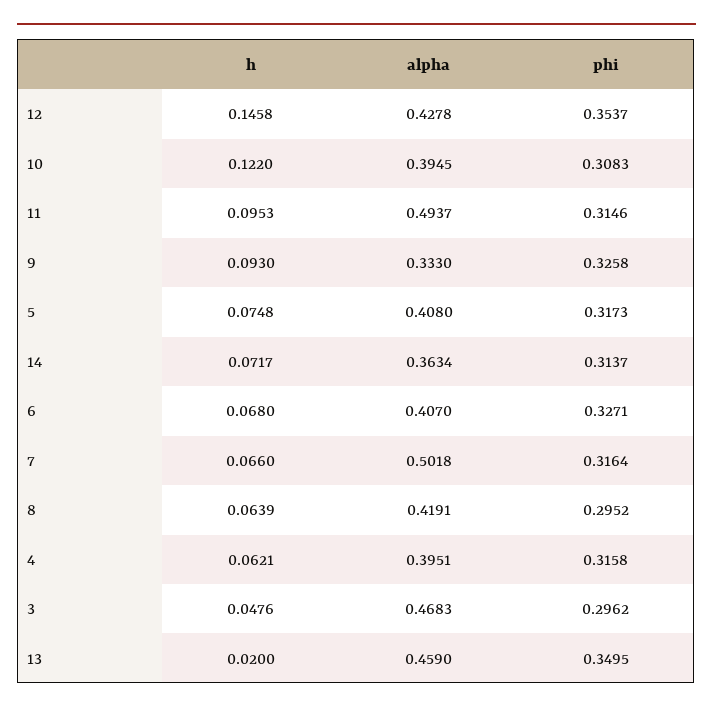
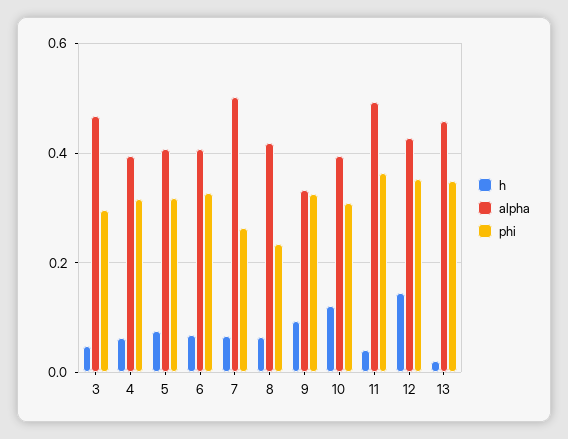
h, 11: 0.0953 -> 0.04
phi, 11: 0.3146 -> 0.36
h, 14: 0.0717 -> none
alpha, 14: 0.3634 -> none
phi, 14: 0.3137 -> none
phi, 7: 0.3164 -> 0.26
phi, 8: 0.2952 -> 0.24

